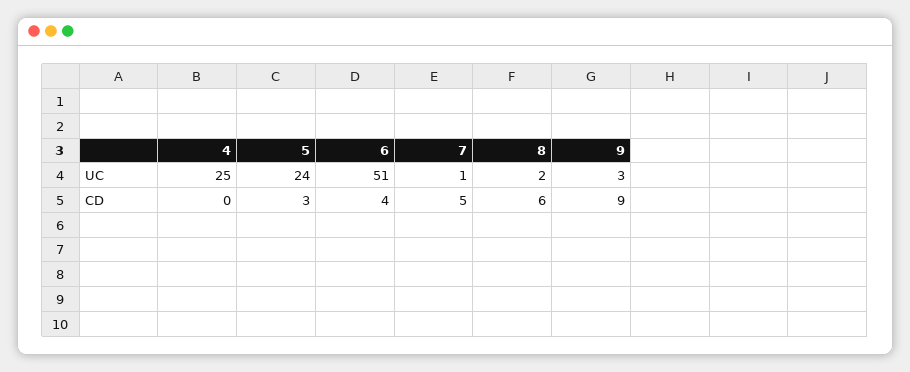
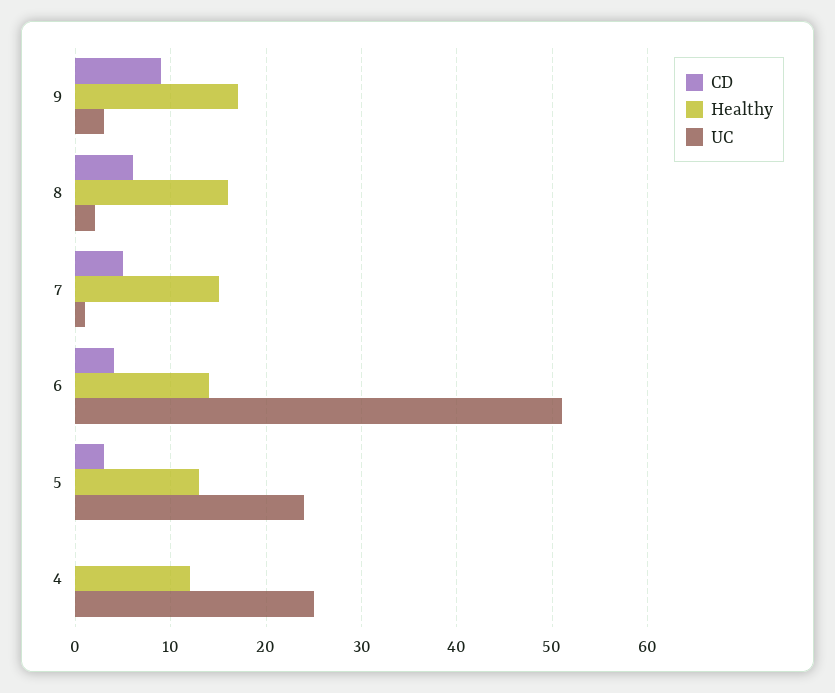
Healthy, 9: none -> 17
Healthy, 8: none -> 16
Healthy, 7: none -> 15
Healthy, 6: none -> 14
Healthy, 5: none -> 13
Healthy, 4: none -> 12

